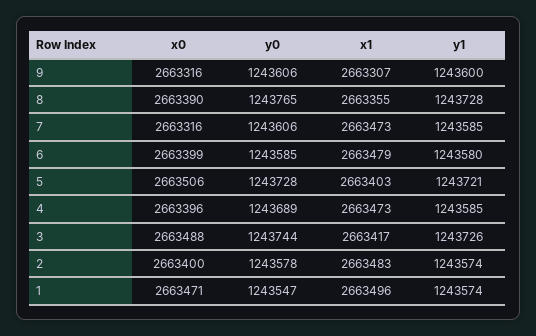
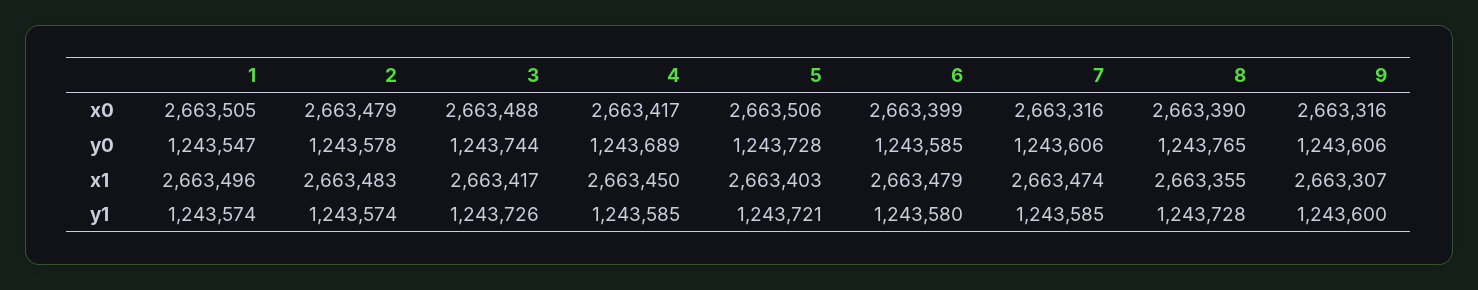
x1, 7: 2663473 -> 2663474
x0, 4: 2663396 -> 2663417
x1, 4: 2663473 -> 2663450
x0, 2: 2663400 -> 2663479
x0, 1: 2663471 -> 2663505

